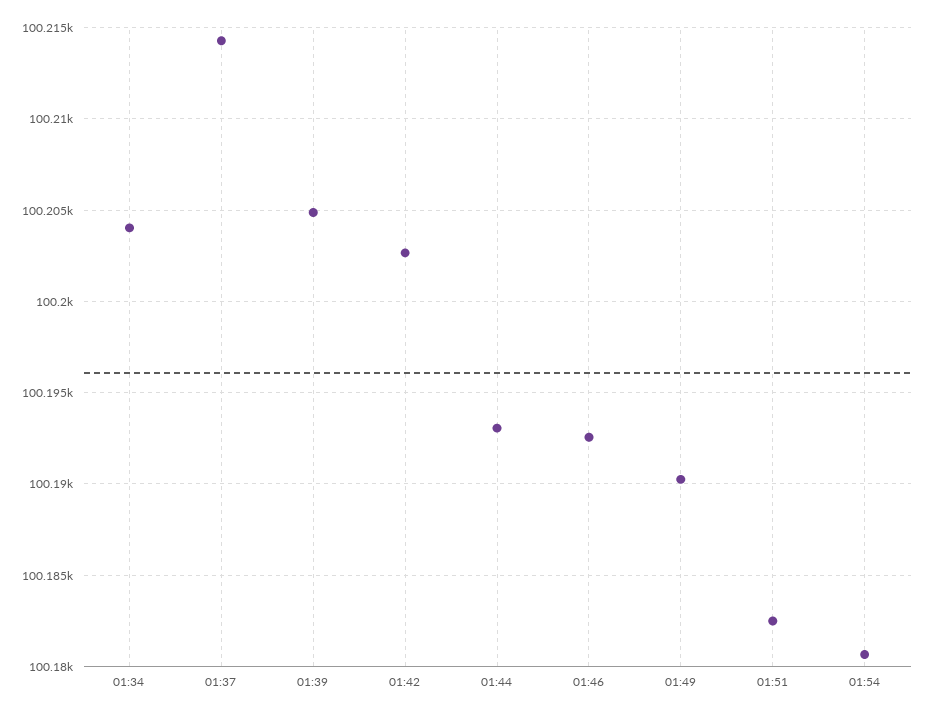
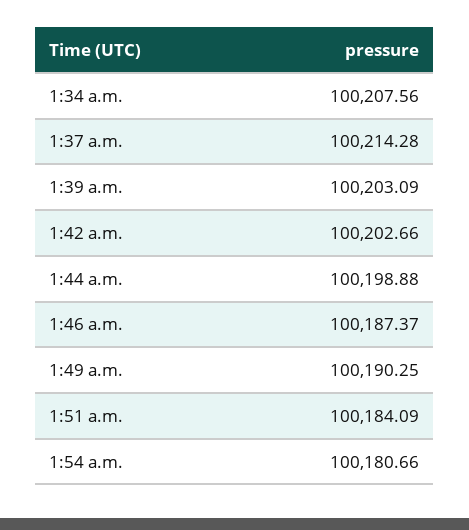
01:34: 100204 -> 100207.56
01:39: 100205 -> 100203.09
01:44: 100193 -> 100198.88
01:46: 100192.5 -> 100187.37
01:51: 100182.5 -> 100184.09

